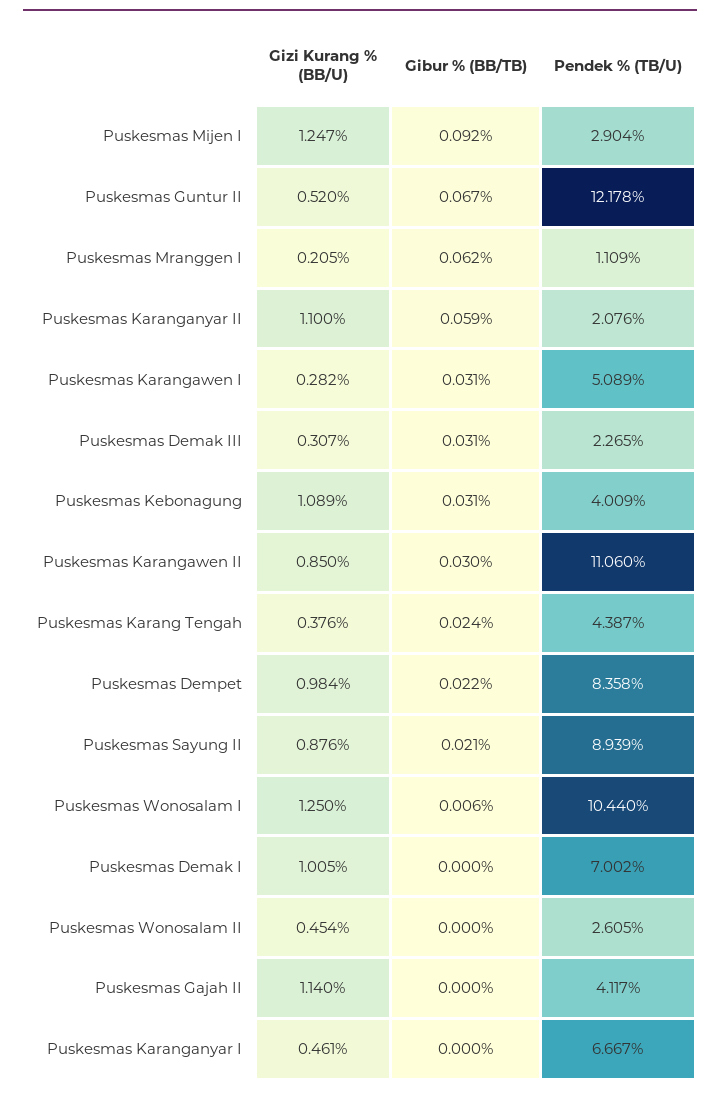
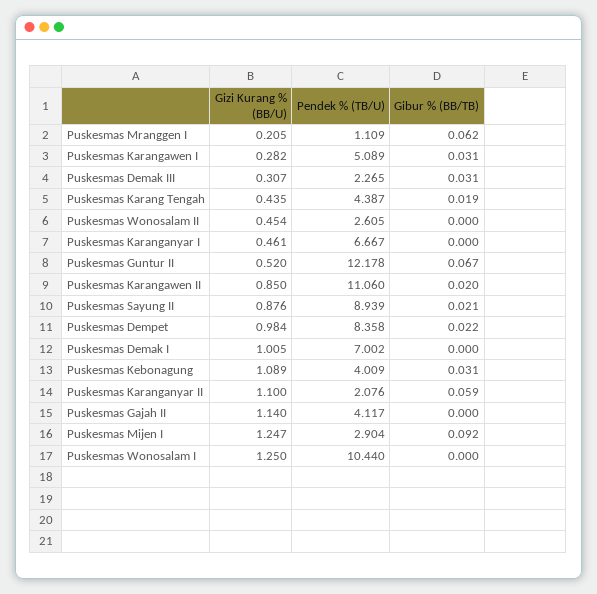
Gibur % (BB/TB), Puskesmas Karangawen II: 0.03 -> 0.02
Gizi Kurang % (BB/U), Puskesmas Karang Tengah: 0.376 -> 0.435
Gibur % (BB/TB), Puskesmas Karang Tengah: 0.024 -> 0.019
Gibur % (BB/TB), Puskesmas Wonosalam I: 0.006 -> 0

